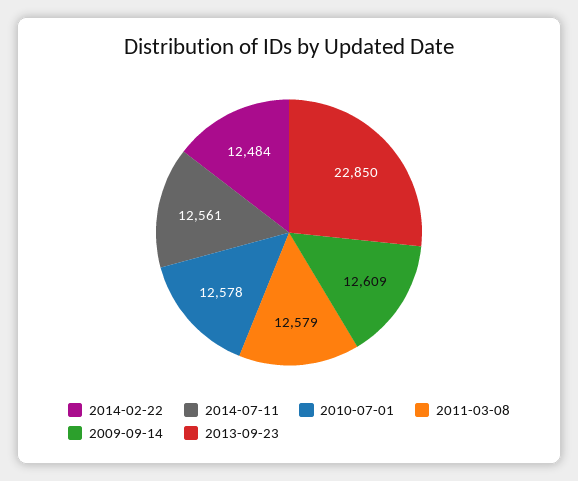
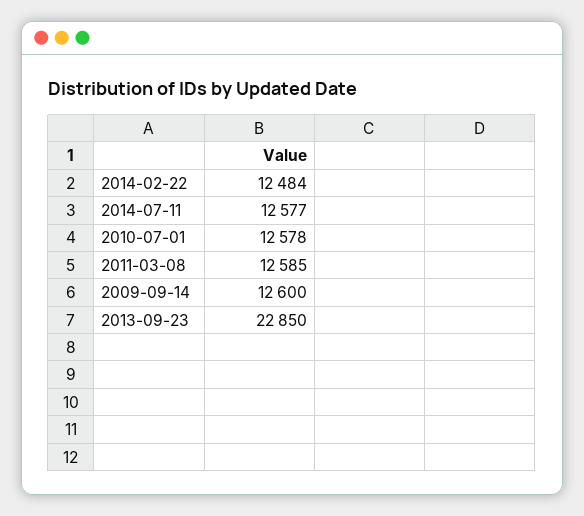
2014-07-11: 12561 -> 12577
2011-03-08: 12579 -> 12585
2009-09-14: 12609 -> 12600

